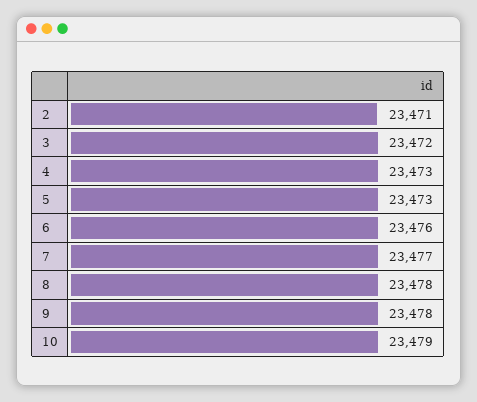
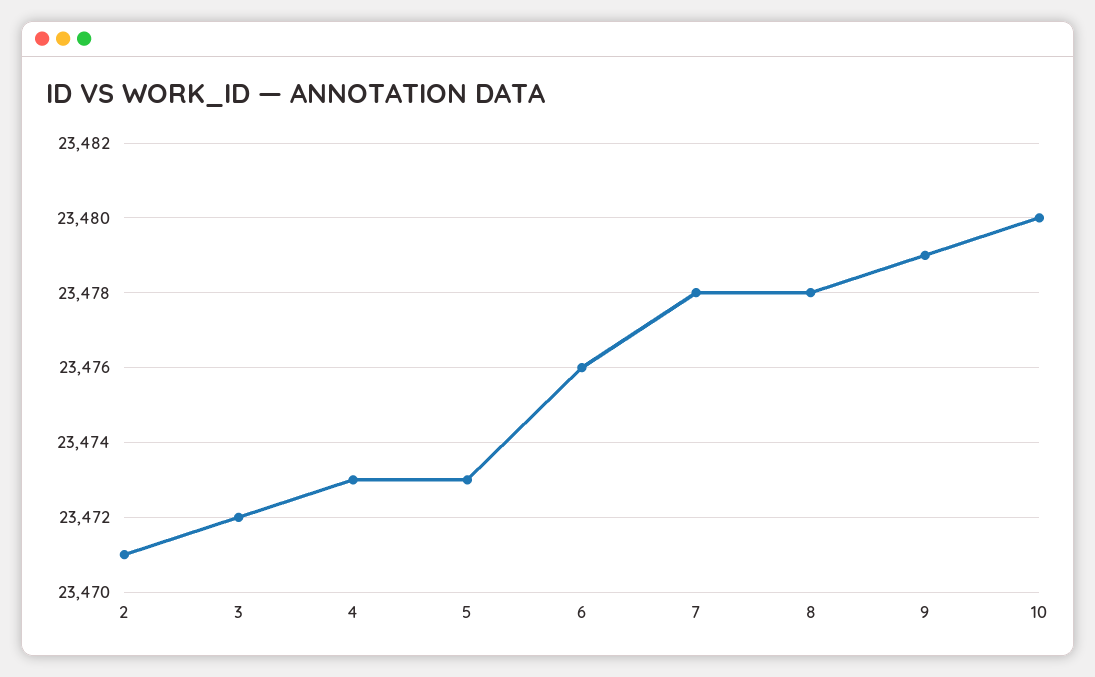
7: 23477 -> 23478
9: 23478 -> 23479
10: 23479 -> 23480

